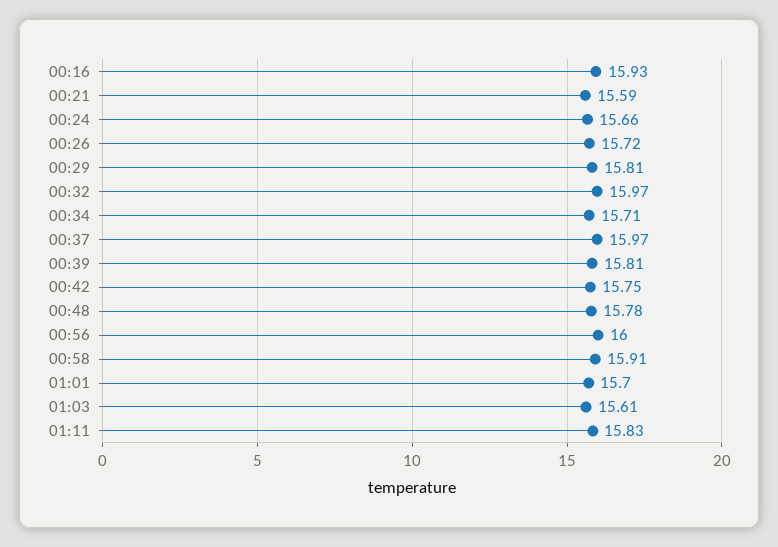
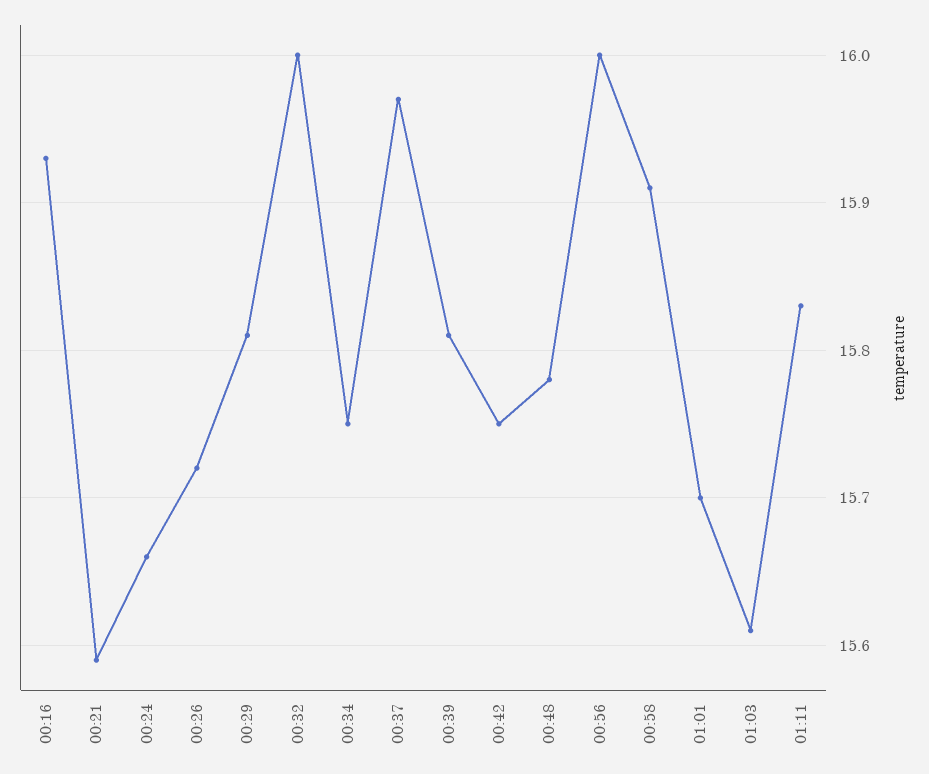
00:32: 15.97 -> 16
00:34: 15.71 -> 15.75

